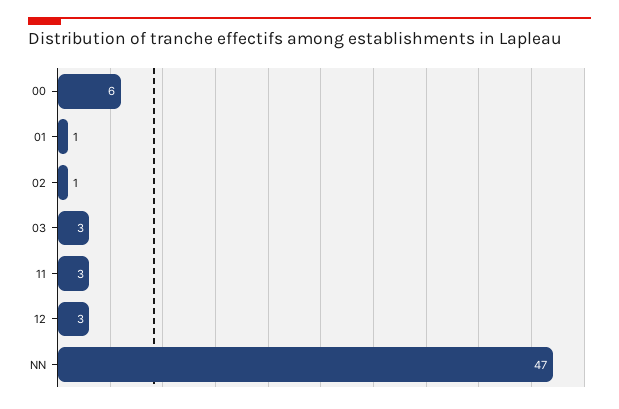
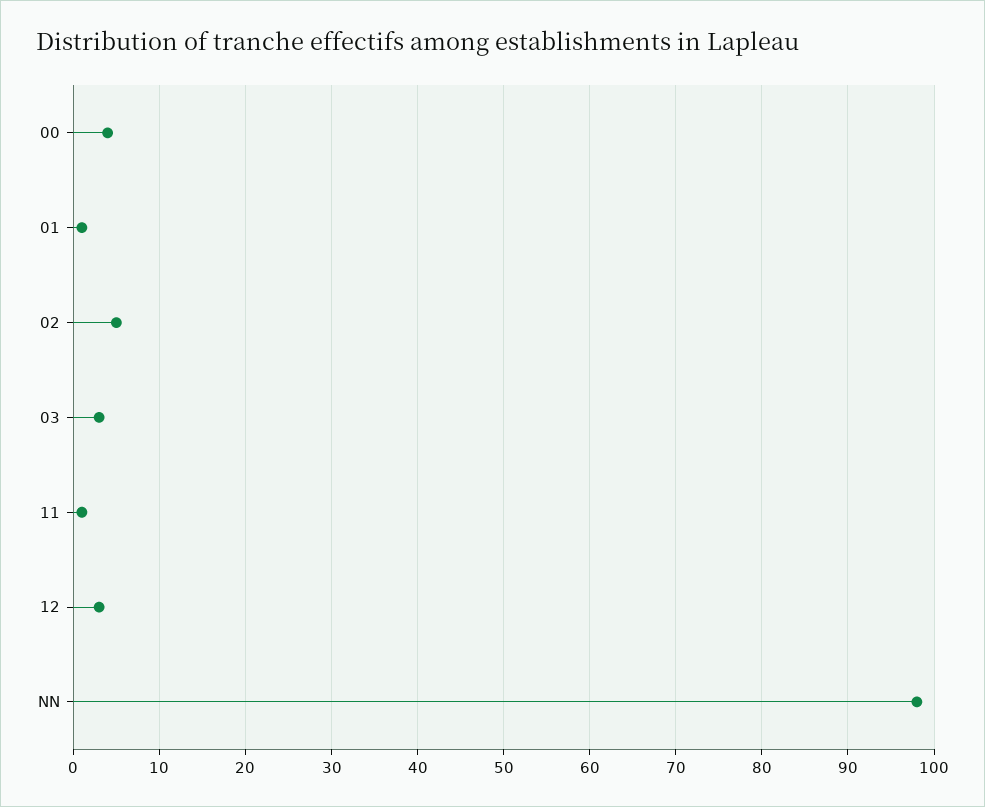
00: 6 -> 4
02: 1 -> 5
11: 3 -> 1
NN: 47 -> 98

